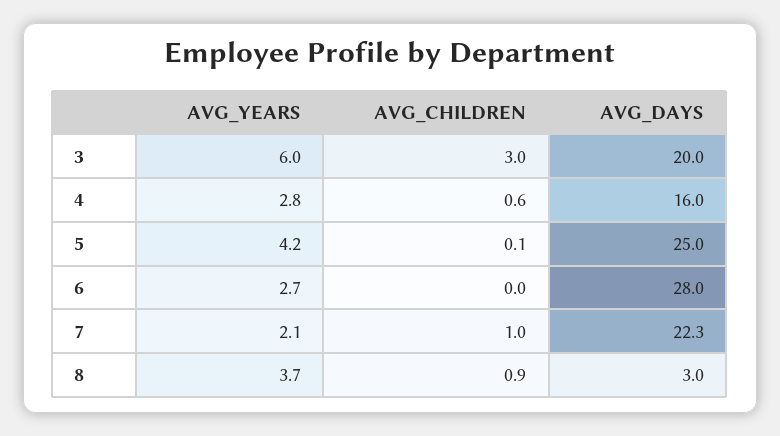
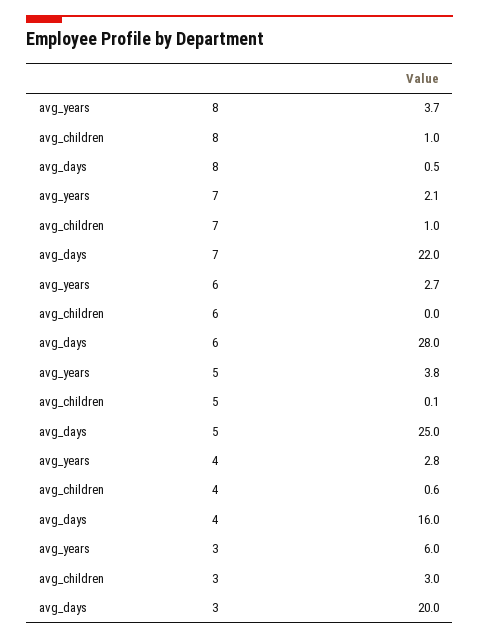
AVG_YEARS, 5: 4.2 -> 3.8
AVG_DAYS, 7: 22.3 -> 22
AVG_CHILDREN, 8: 0.9 -> 1
AVG_DAYS, 8: 3 -> 0.5

